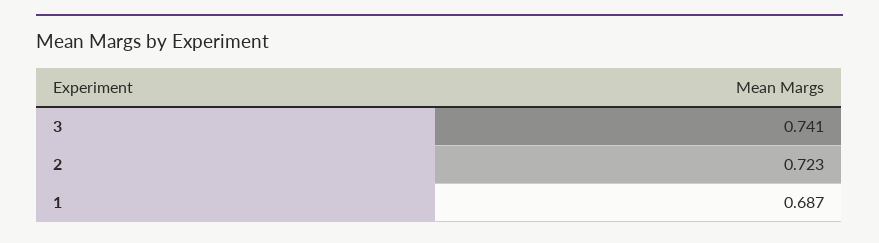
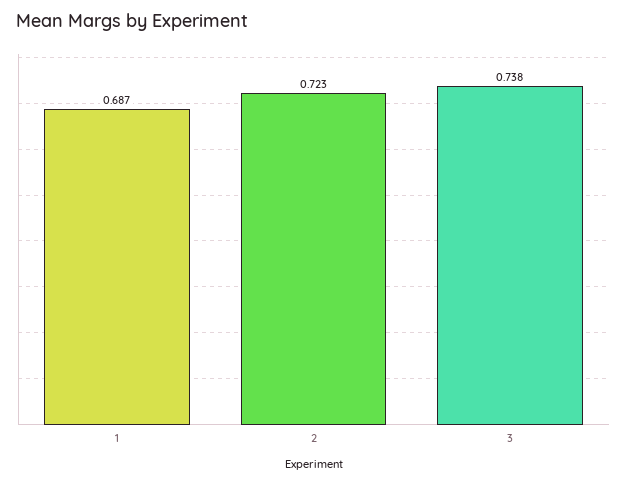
3: 0.741 -> 0.738

